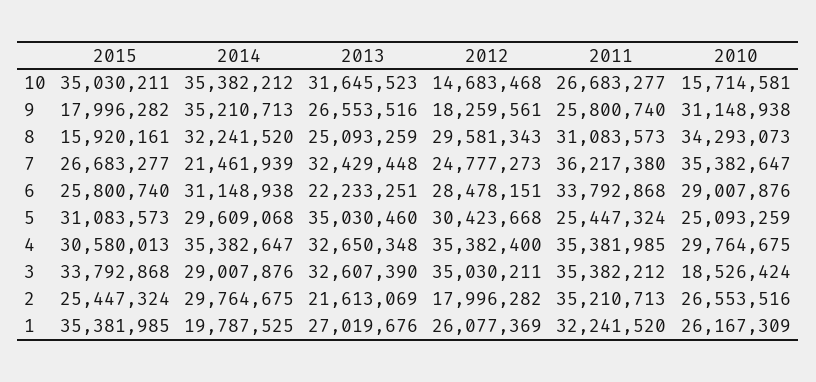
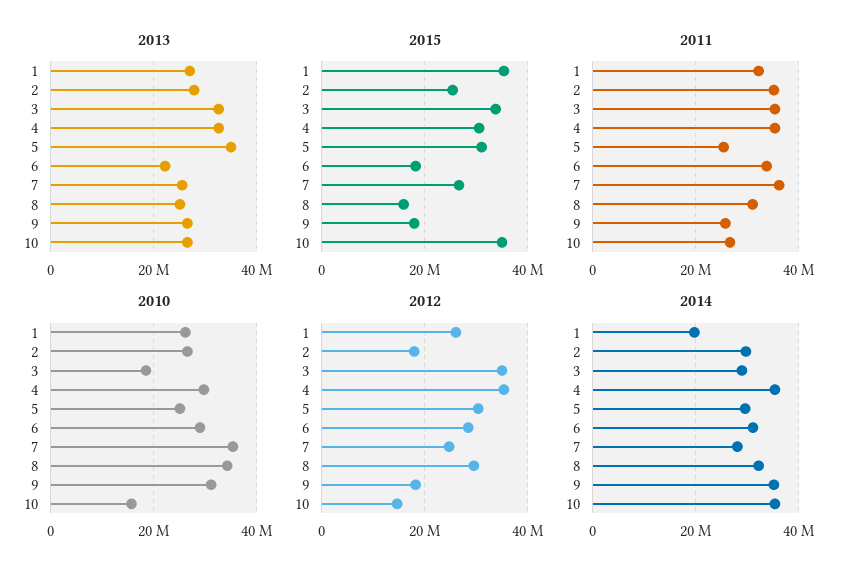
2013, 10: 31645523 -> 26000000
2014, 7: 21461939 -> 28000000
2013, 7: 32429448 -> 26000000
2015, 6: 25800740 -> 18000000
2013, 2: 21613069 -> 28000000

